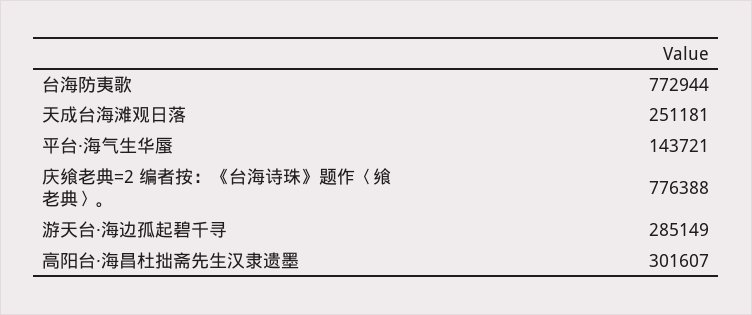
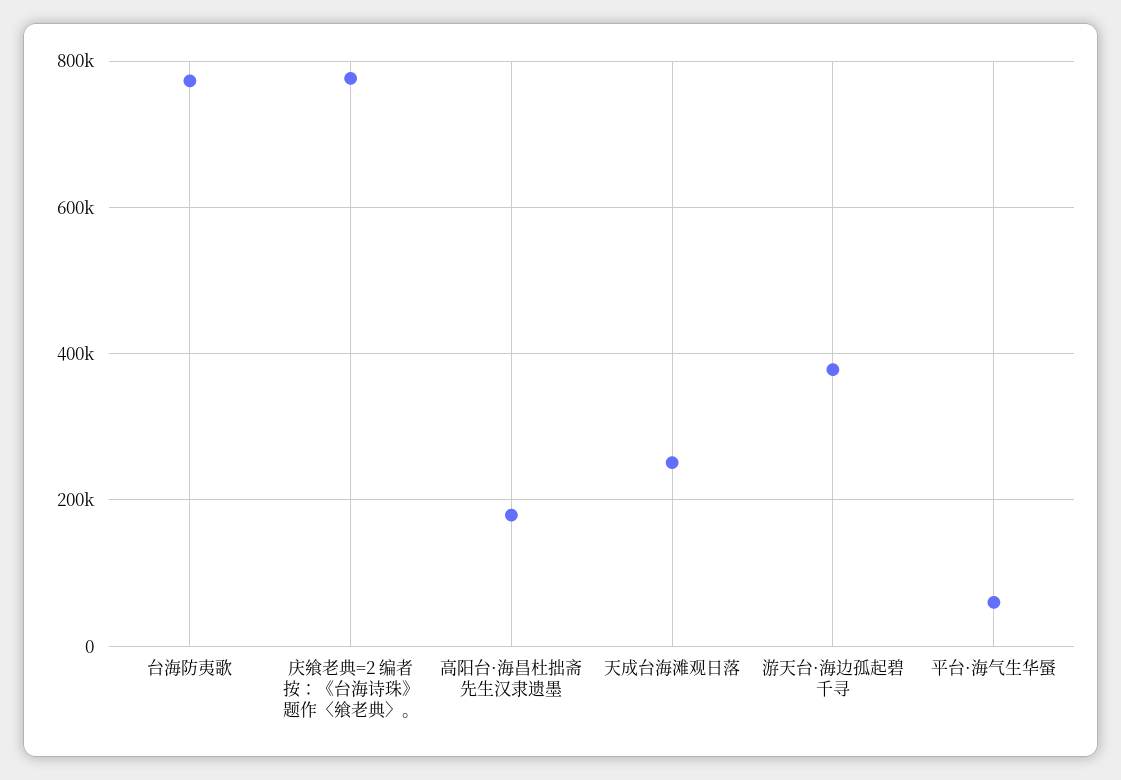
平台·海气生华蜃: 143721 -> 60000
游天台·海边孤起碧千寻: 285149 -> 380000
高阳台·海昌杜拙斋先生汉隶遗墨: 301607 -> 180000

